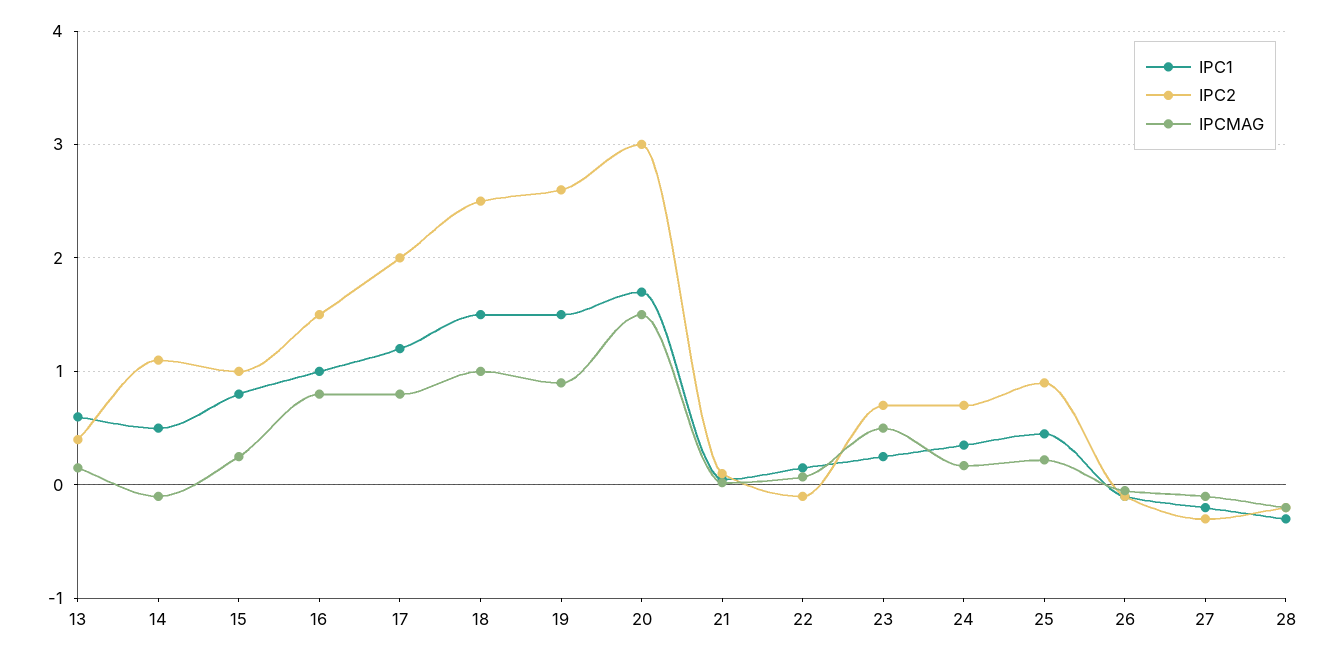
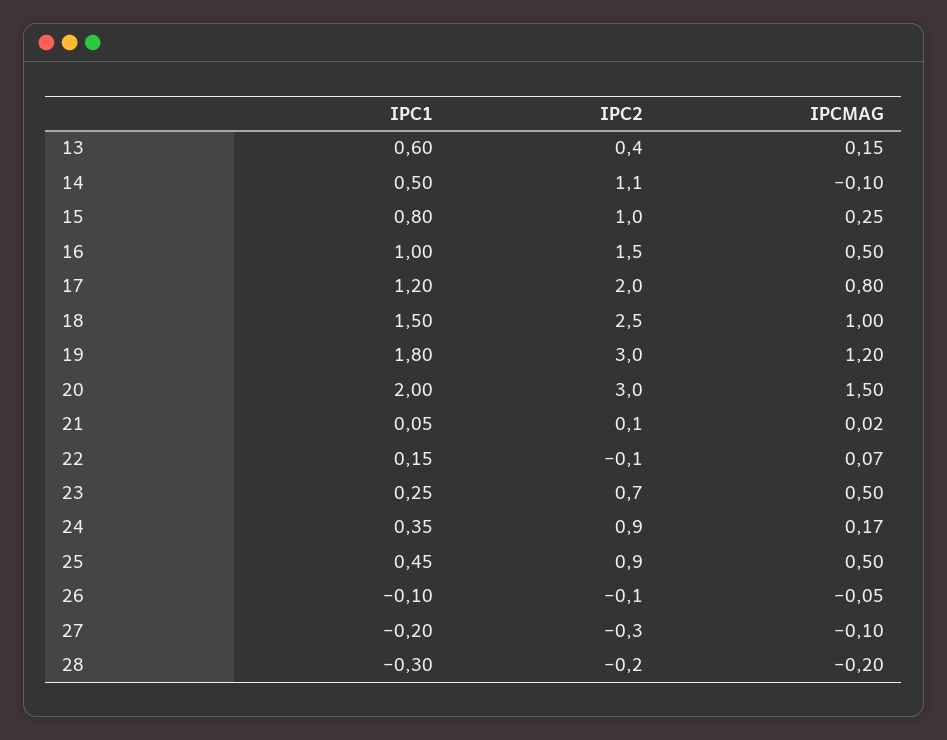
IPCMAG, 16: 0.8 -> 0.5
IPC1, 19: 1.5 -> 1.8
IPC2, 19: 2.6 -> 3
IPCMAG, 19: 0.9 -> 1.2
IPC1, 20: 1.7 -> 2
IPC2, 24: 0.7 -> 0.9
IPCMAG, 25: 0.2 -> 0.5

